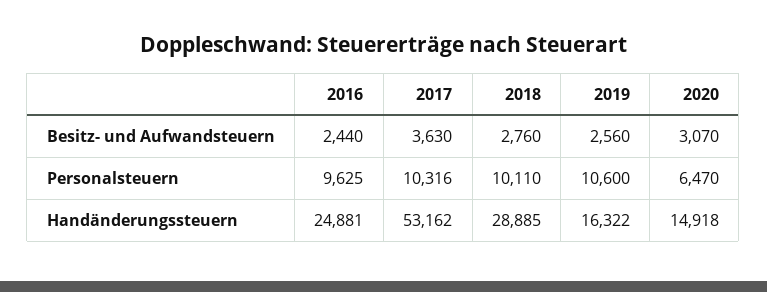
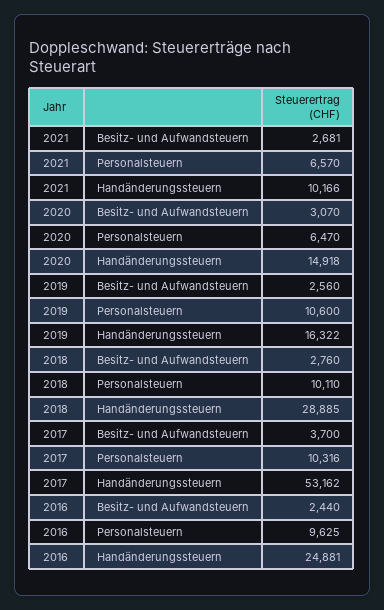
2017, Besitz- und Aufwandsteuern: 3630 -> 3700
2021, Besitz- und Aufwandsteuern: none -> 2681
2021, Personalsteuern: none -> 6570
2021, Handänderungssteuern: none -> 10166

